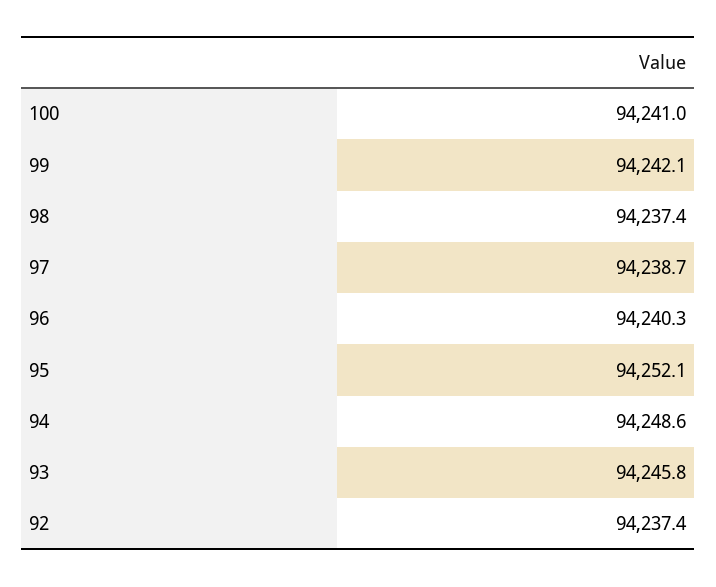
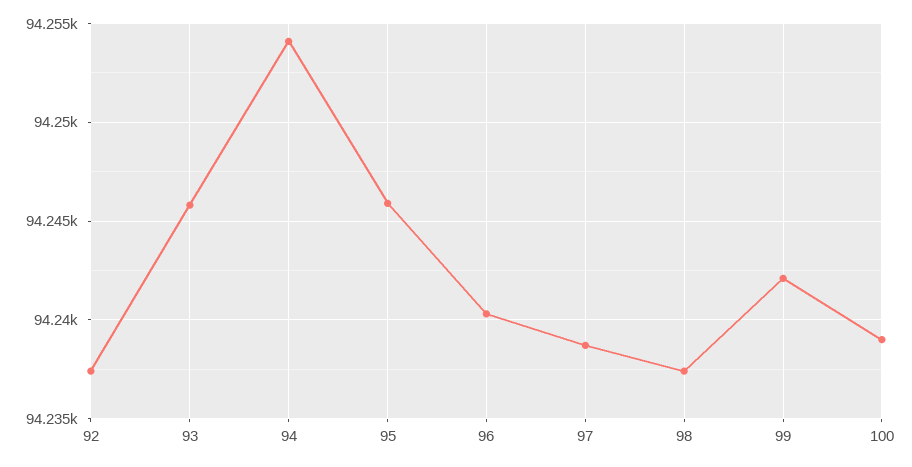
100: 94241 -> 94239
95: 94252.1 -> 94246
94: 94248.6 -> 94254

